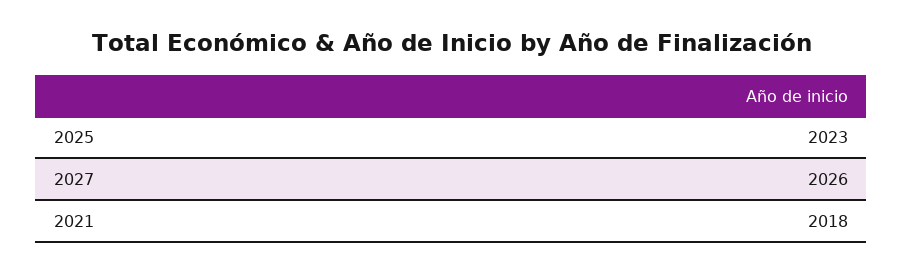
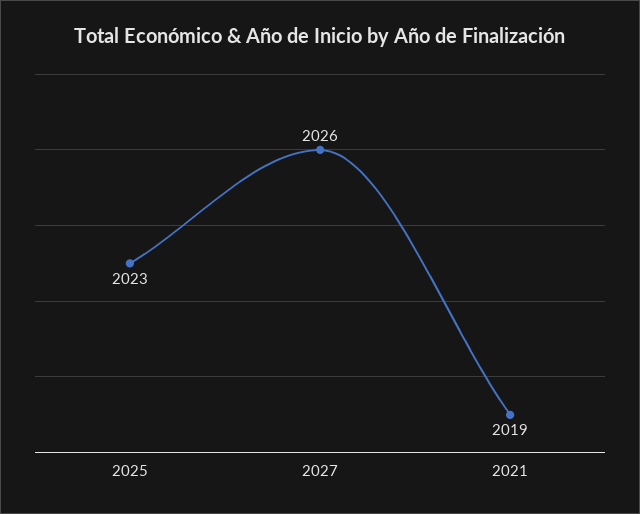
2021: 2018 -> 2019

